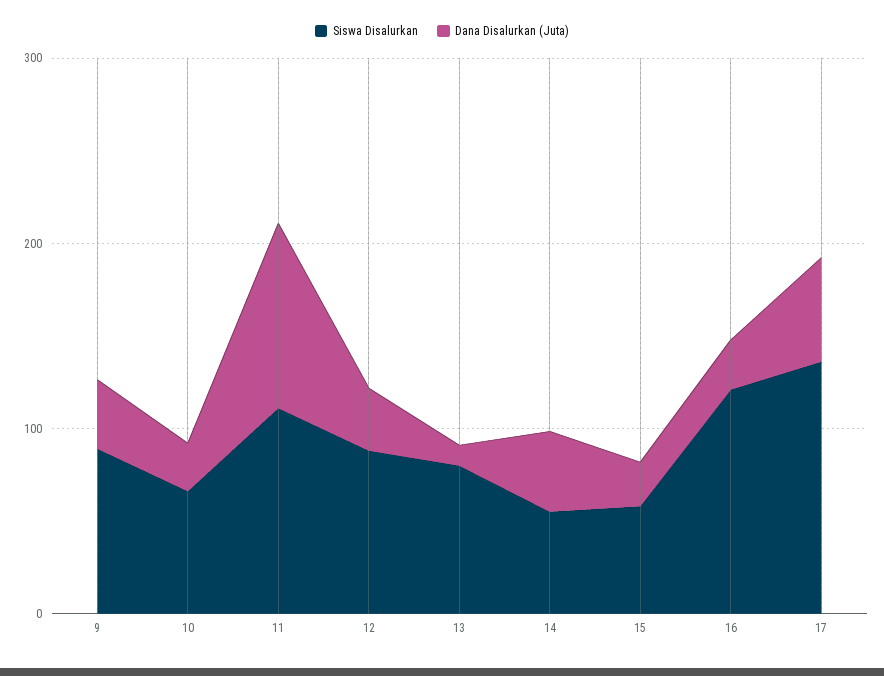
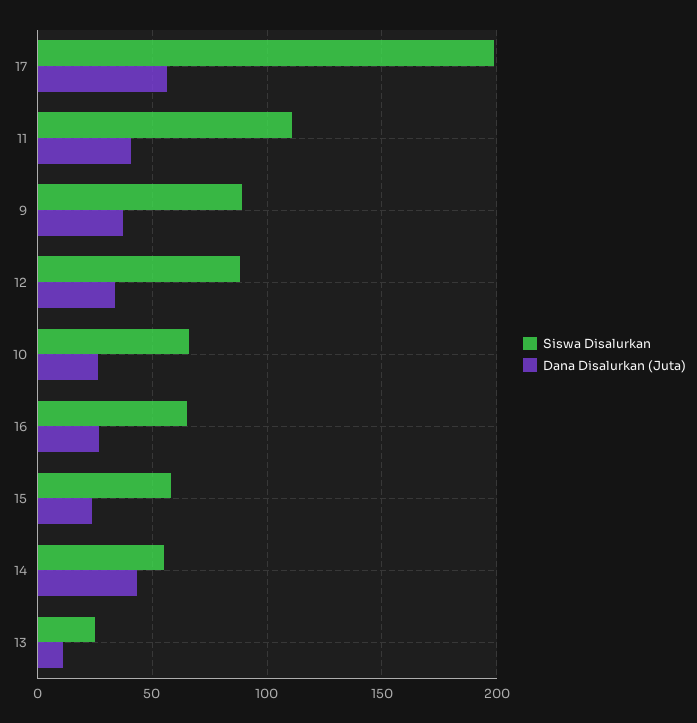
Dana Disalurkan (Juta), 11: 100 -> 40
Siswa Disalurkan, 13: 80 -> 25
Siswa Disalurkan, 16: 120 -> 65
Siswa Disalurkan, 17: 140 -> 200

